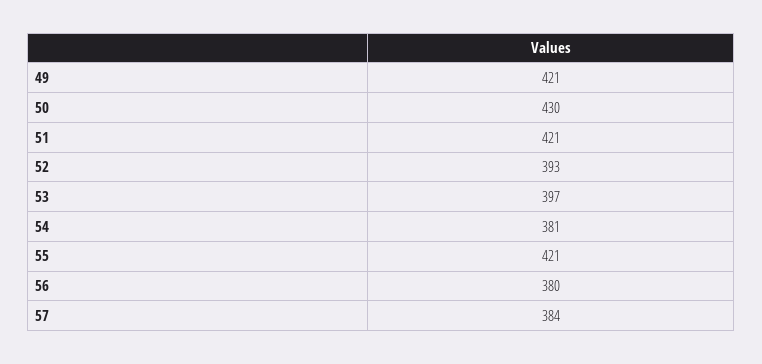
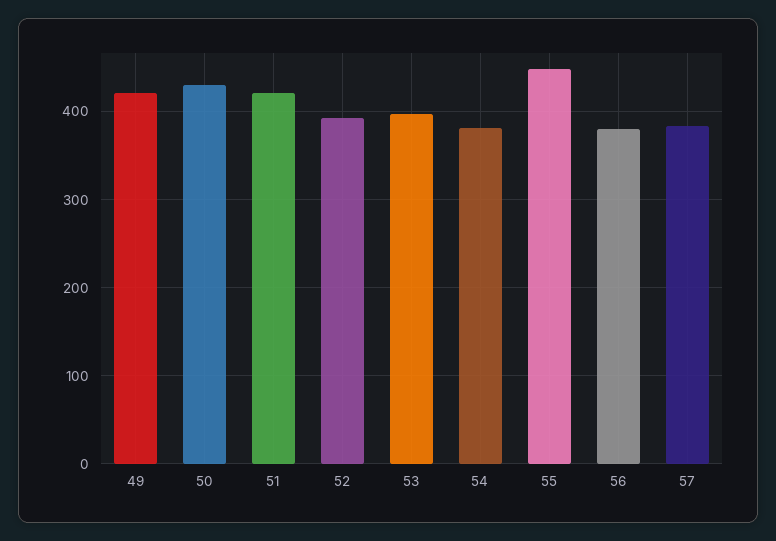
55: 421 -> 450

